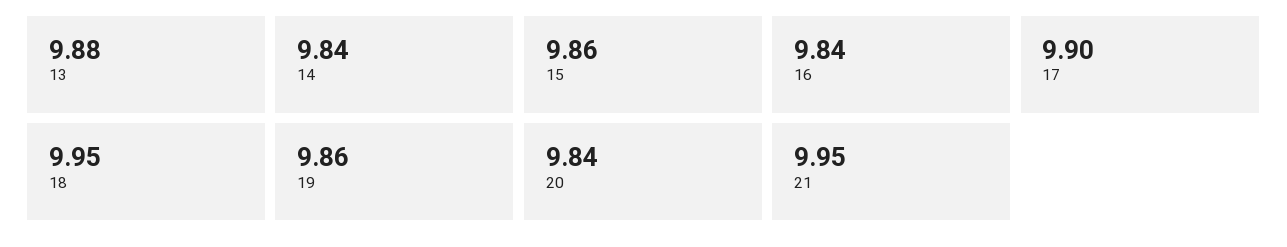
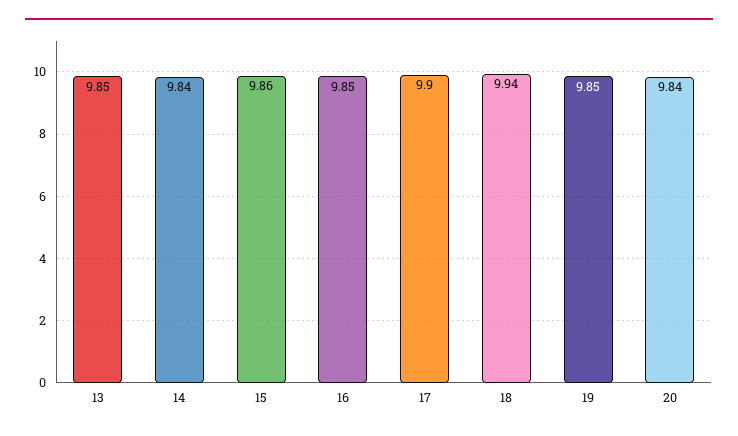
13: 9.88 -> 9.85
16: 9.84 -> 9.85
18: 9.95 -> 9.94
19: 9.86 -> 9.85
21: 9.95 -> none

